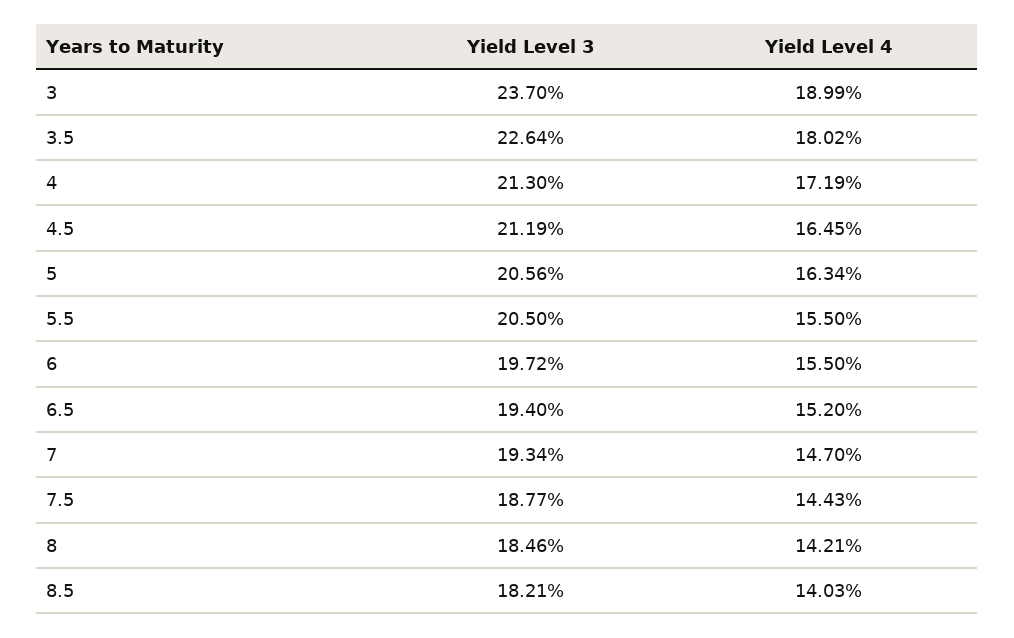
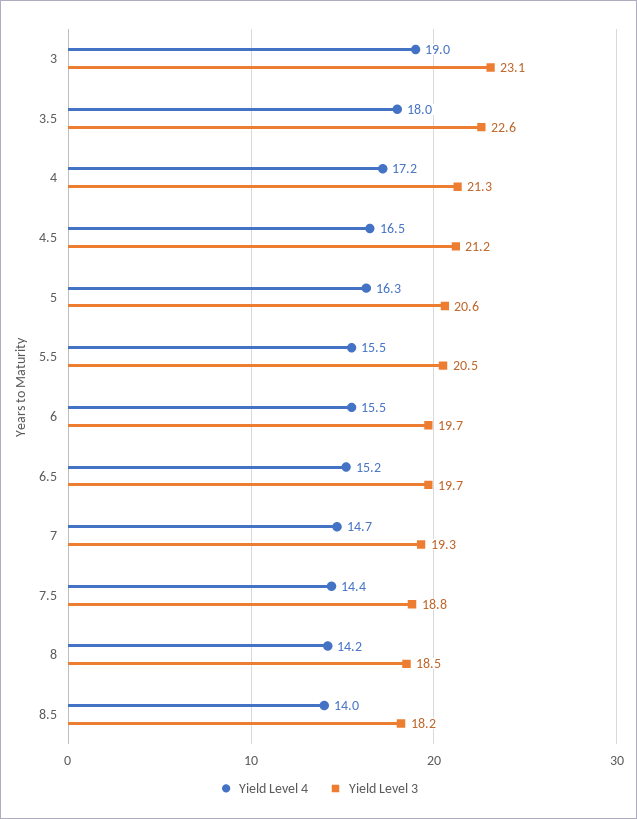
Yield Level 3, 3: 23.7 -> 23.1
Yield Level 3, 6.5: 19.4 -> 19.7

